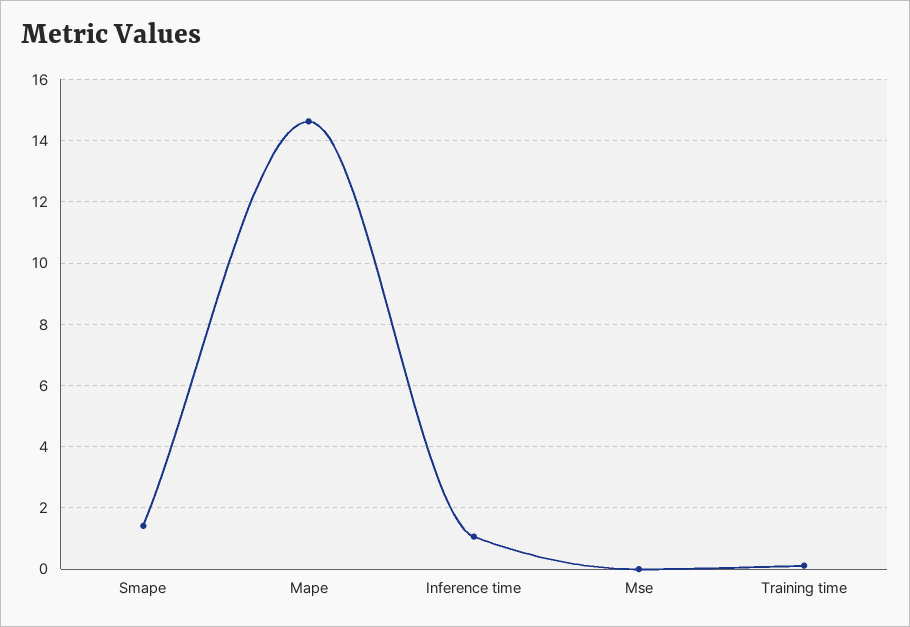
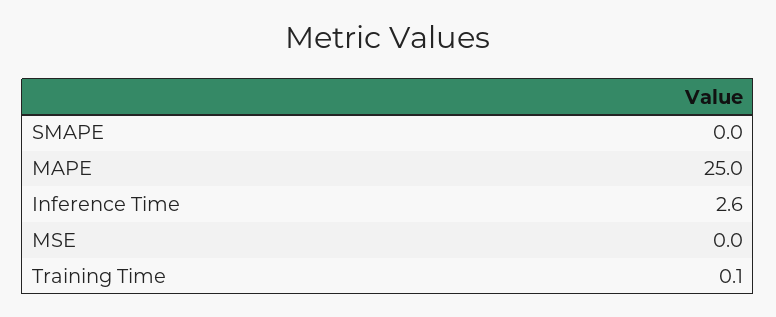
Smape: 1.4 -> 0
Mape: 14.6 -> 25
Inference time: 1 -> 2.6

